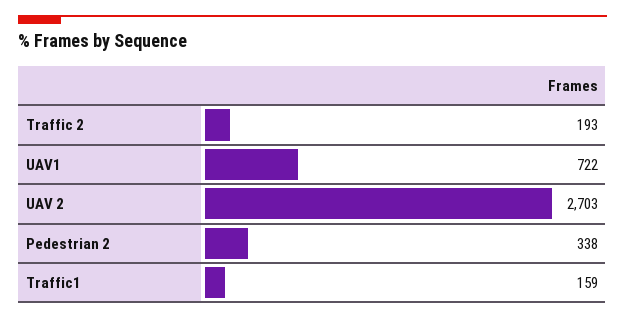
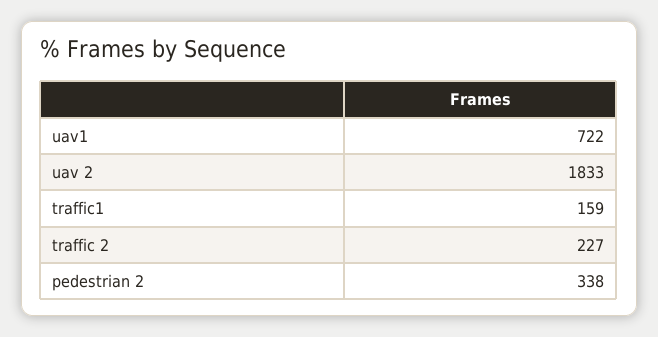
Traffic 2: 193 -> 227
UAV 2: 2703 -> 1833

